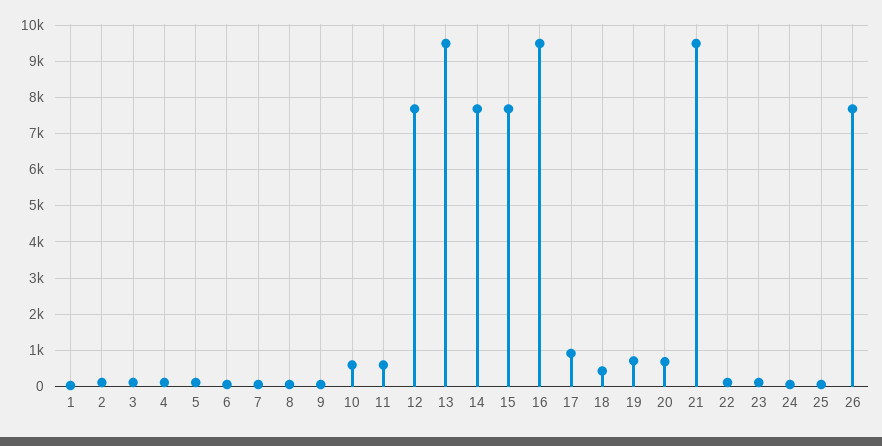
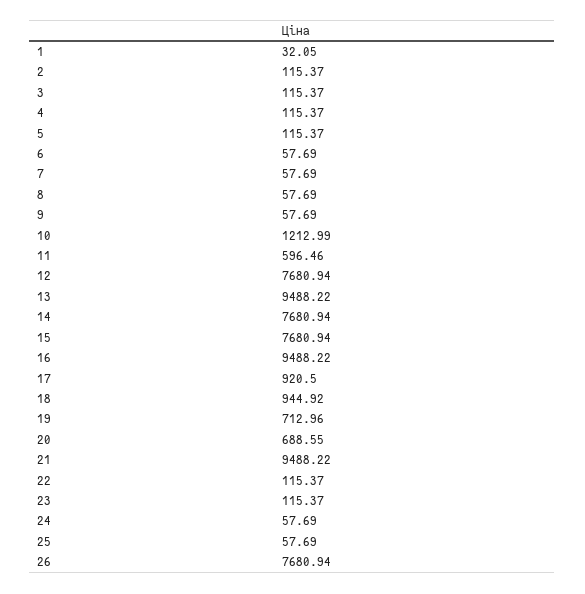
10: 600 -> 1212.99
18: 400 -> 944.92

